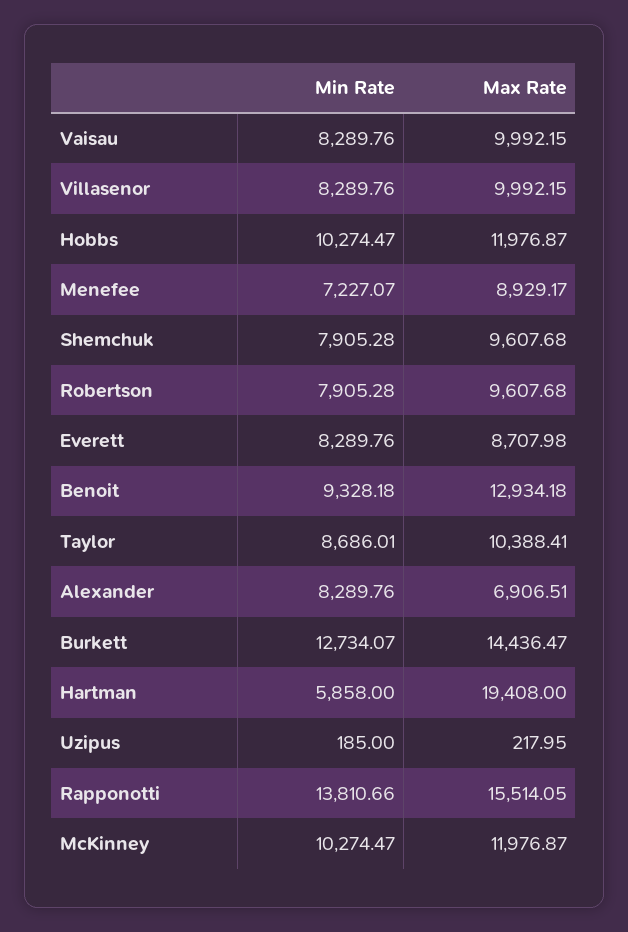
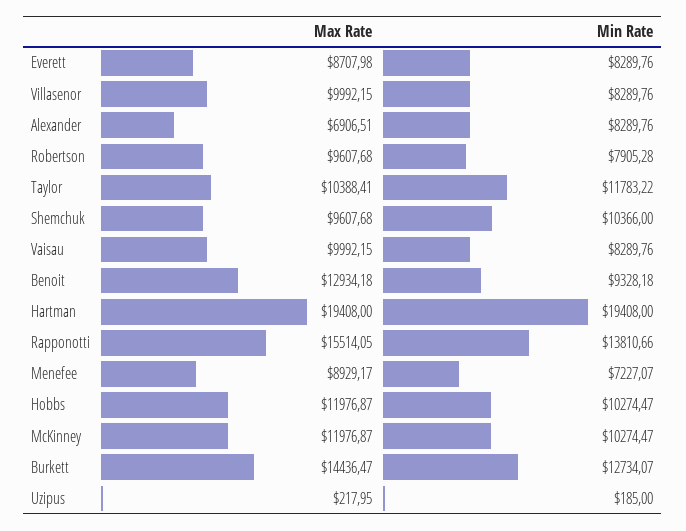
Min Rate, Shemchuk: 7905.28 -> 10366
Min Rate, Taylor: 8686.01 -> 11783.22
Min Rate, Hartman: 5858 -> 19408

